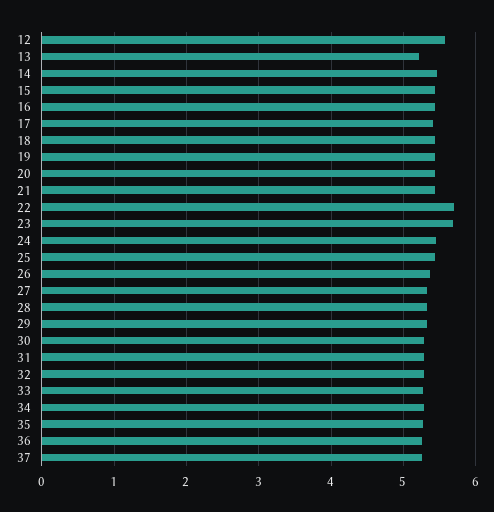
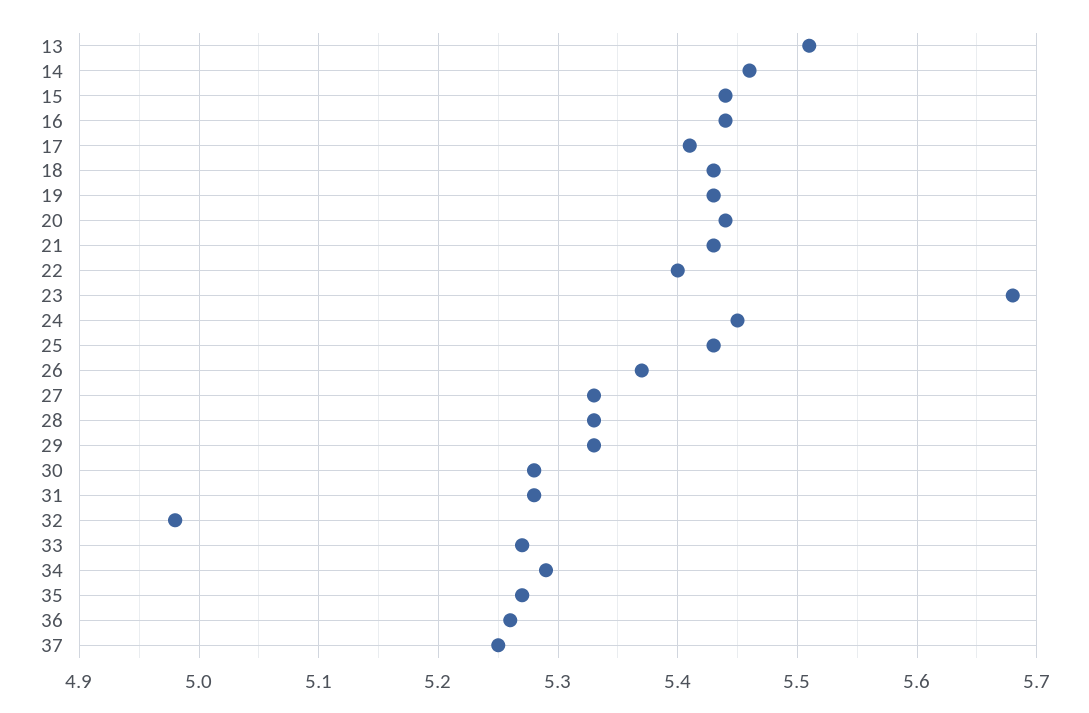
12: 5.6 -> none
13: 5.2 -> 5.51
22: 5.7 -> 5.4
32: 5.3 -> 4.98

